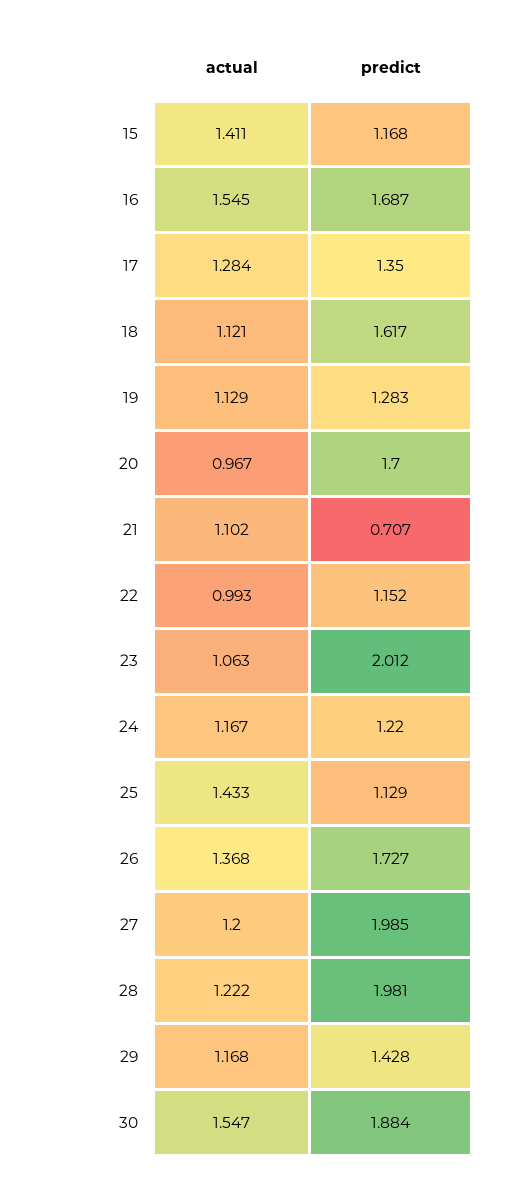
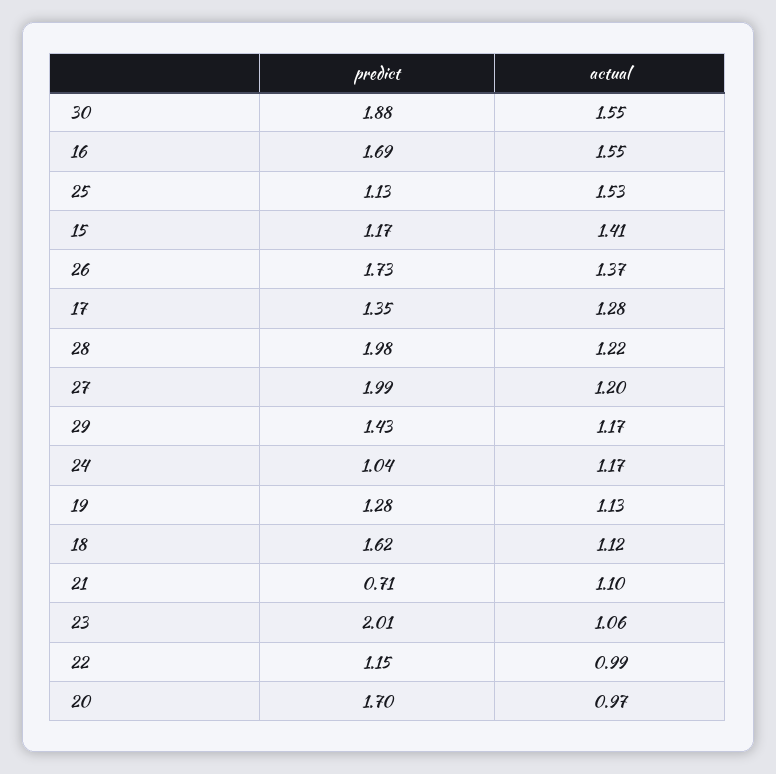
predict, 24: 1.22 -> 1.04
actual, 25: 1.433 -> 1.53

